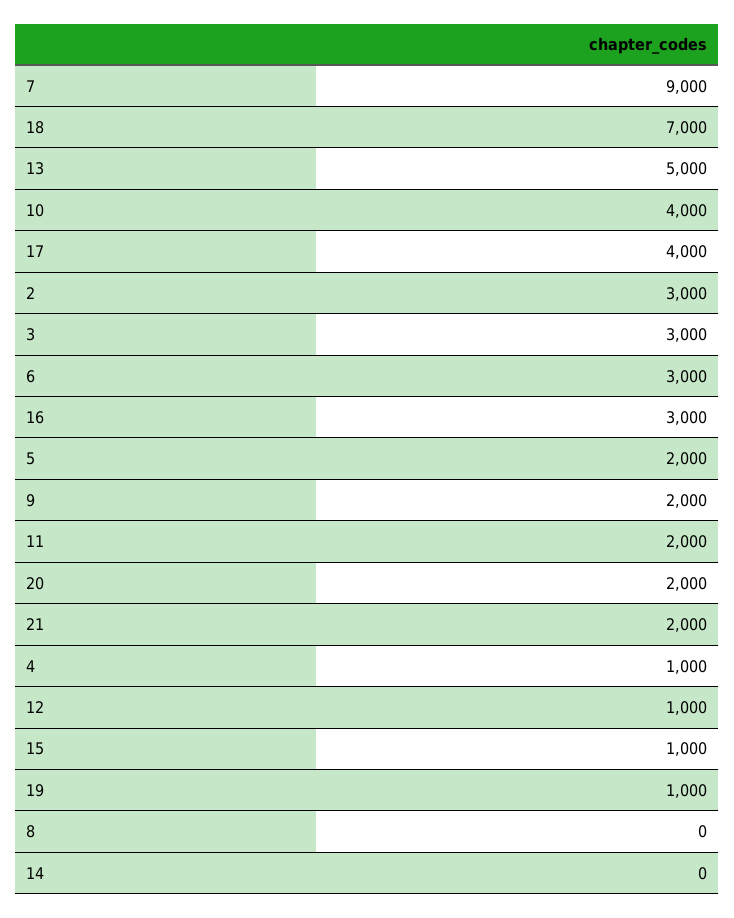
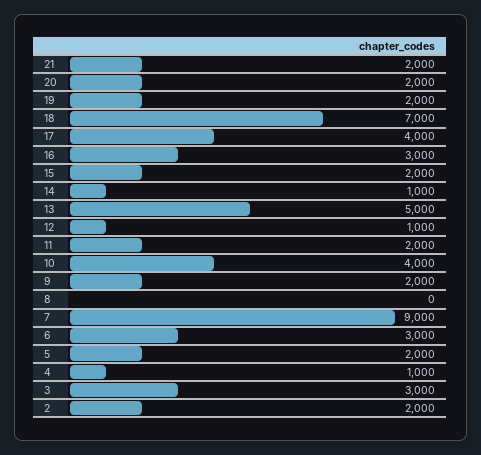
2: 3000 -> 2000
15: 1000 -> 2000
19: 1000 -> 2000
14: 0 -> 1000

